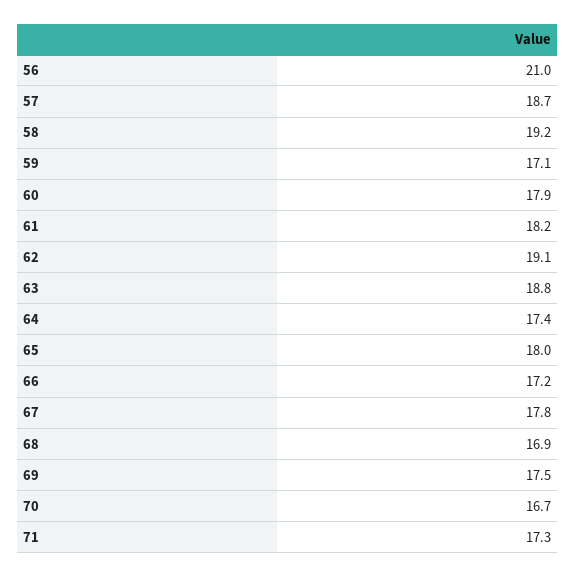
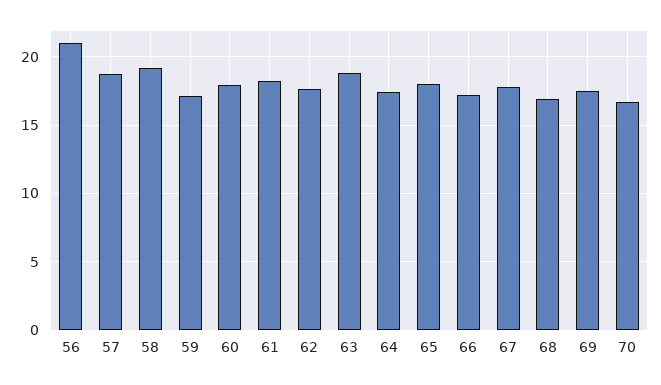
62: 19.1 -> 17.5
71: 17.3 -> none

